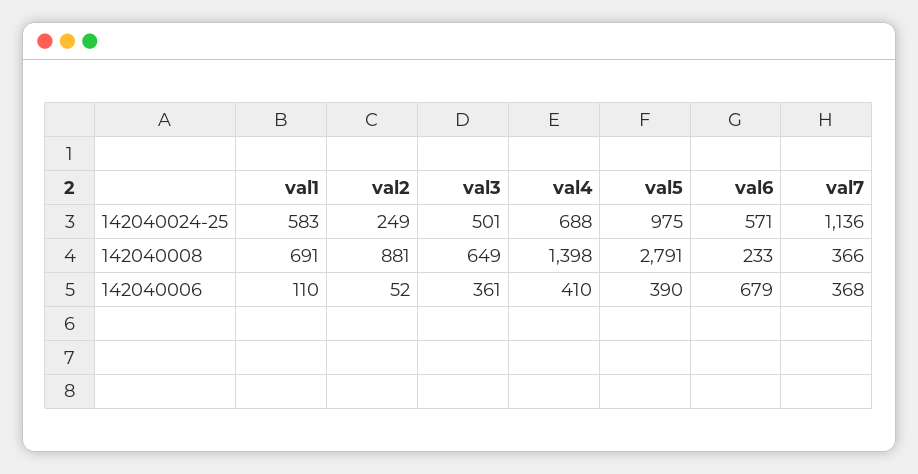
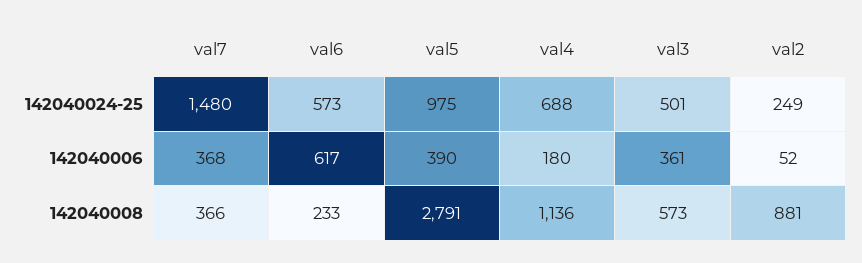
val1, 142040024-25: 583 -> none
val6, 142040024-25: 571 -> 573
val7, 142040024-25: 1136 -> 1480
val1, 142040008: 691 -> none
val3, 142040008: 649 -> 573
val4, 142040008: 1398 -> 1136
val1, 142040006: 110 -> none
val4, 142040006: 410 -> 180
val6, 142040006: 679 -> 617

